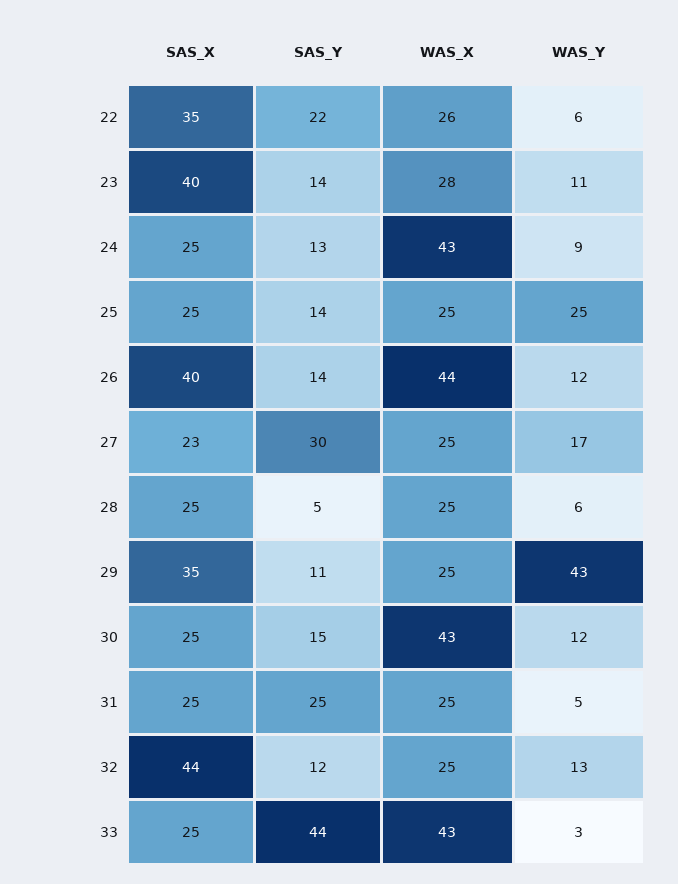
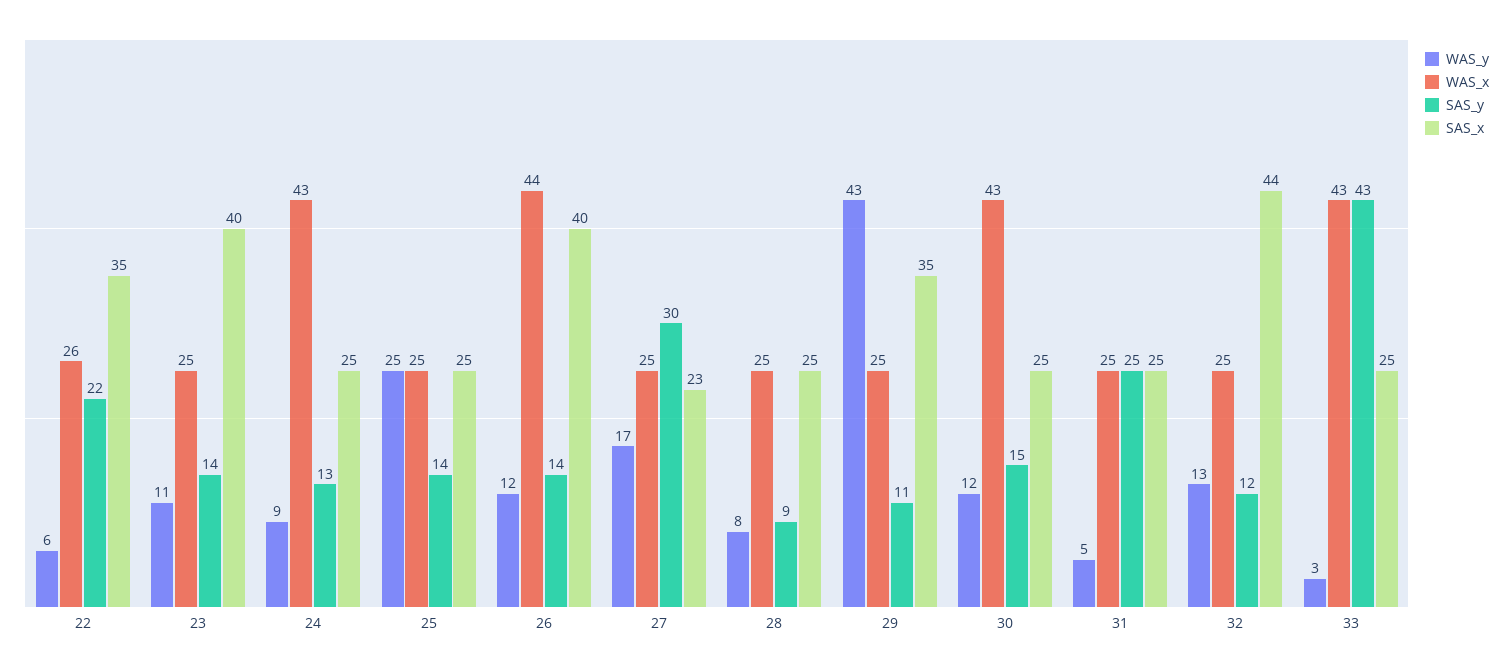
WAS_X, 23: 28 -> 25
SAS_Y, 28: 5 -> 9
WAS_Y, 28: 6 -> 8
SAS_Y, 33: 44 -> 43

